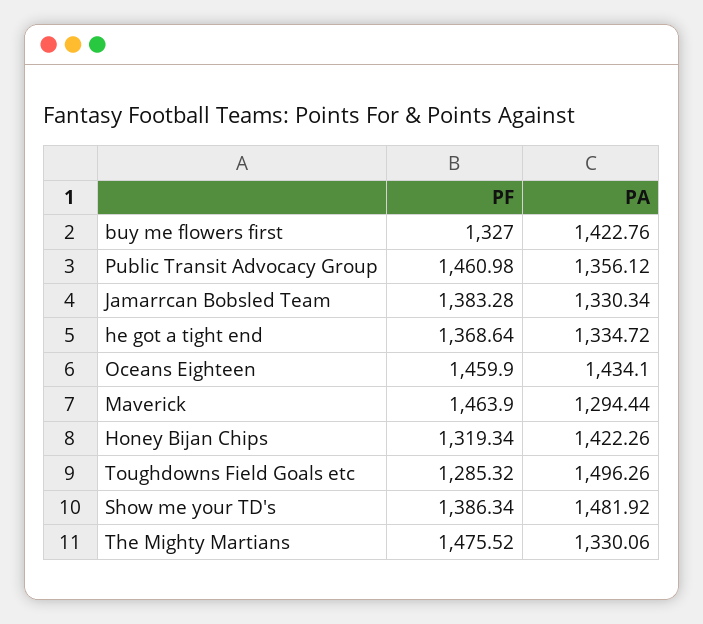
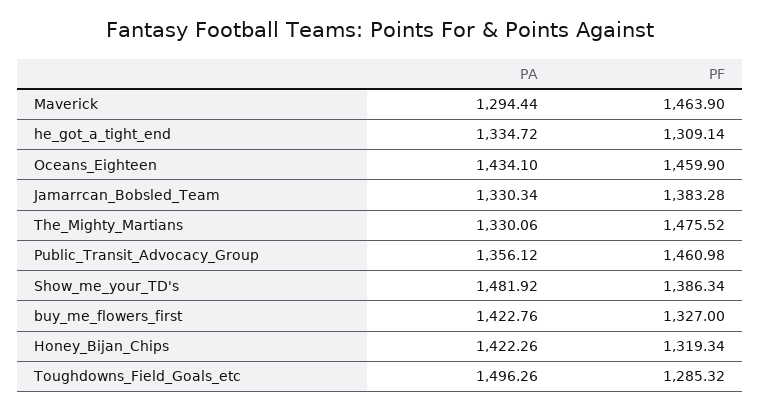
PF, he got a tight end: 1368.64 -> 1309.14

